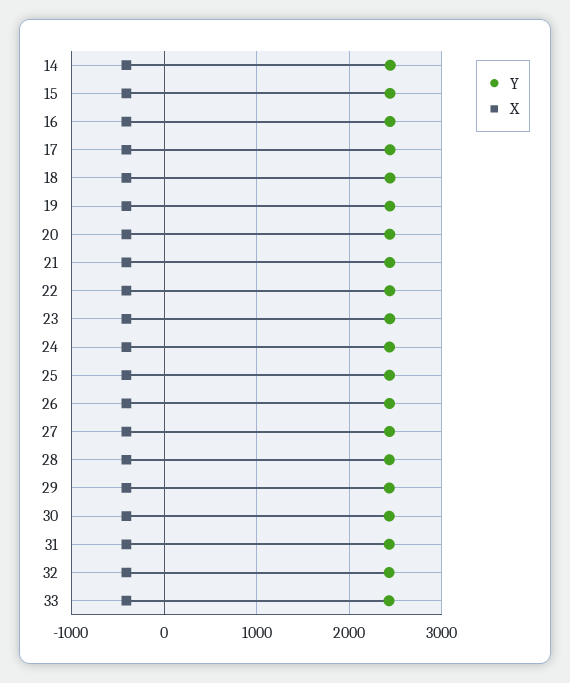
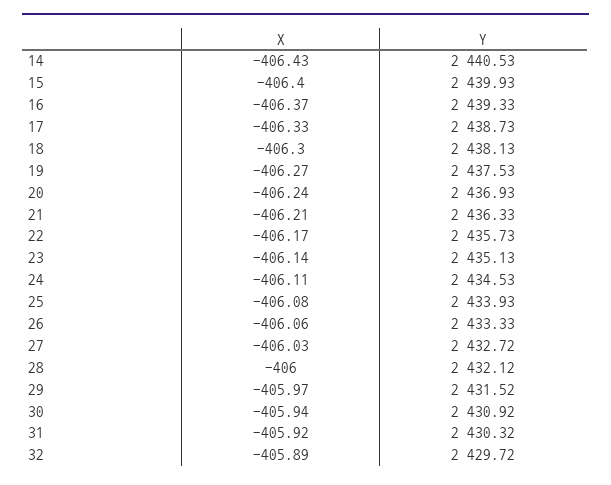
Y, 33: 2400 -> none
X, 33: -400 -> none

